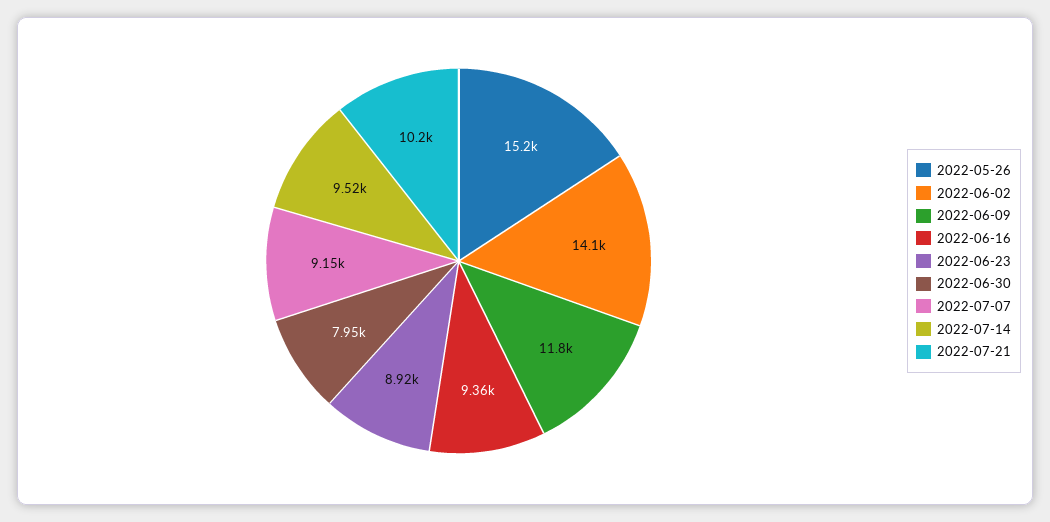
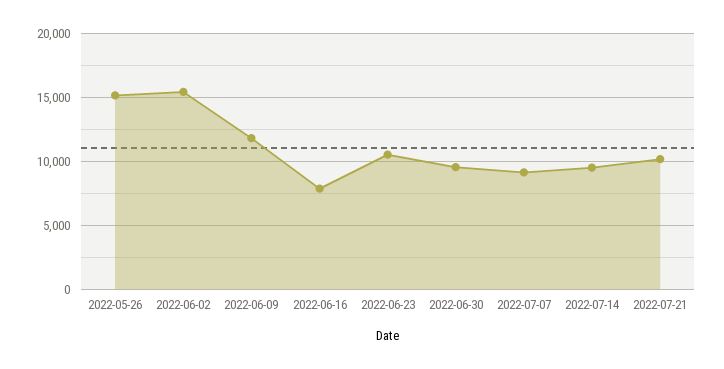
2022-06-02: 14100 -> 15500
2022-06-16: 9360 -> 8000
2022-06-23: 8920 -> 10500
2022-06-30: 7950 -> 9500

